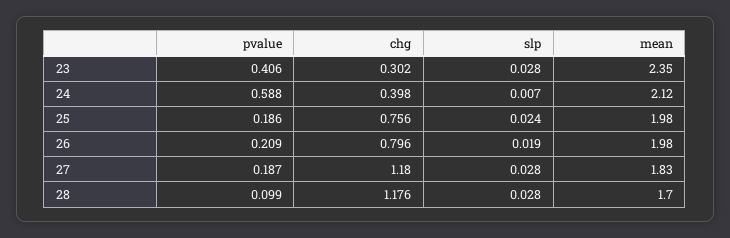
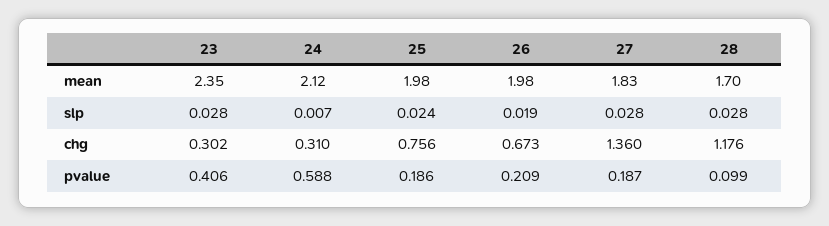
chg, 24: 0.398 -> 0.31
chg, 26: 0.796 -> 0.673
chg, 27: 1.18 -> 1.36

